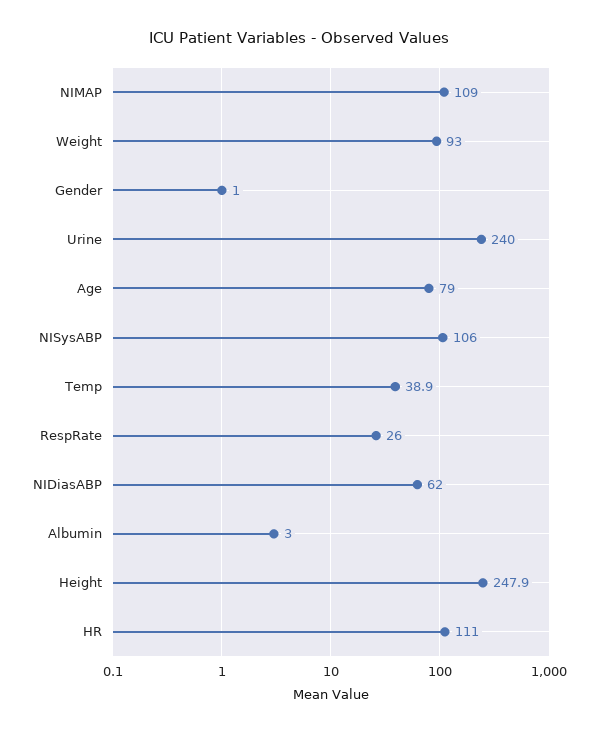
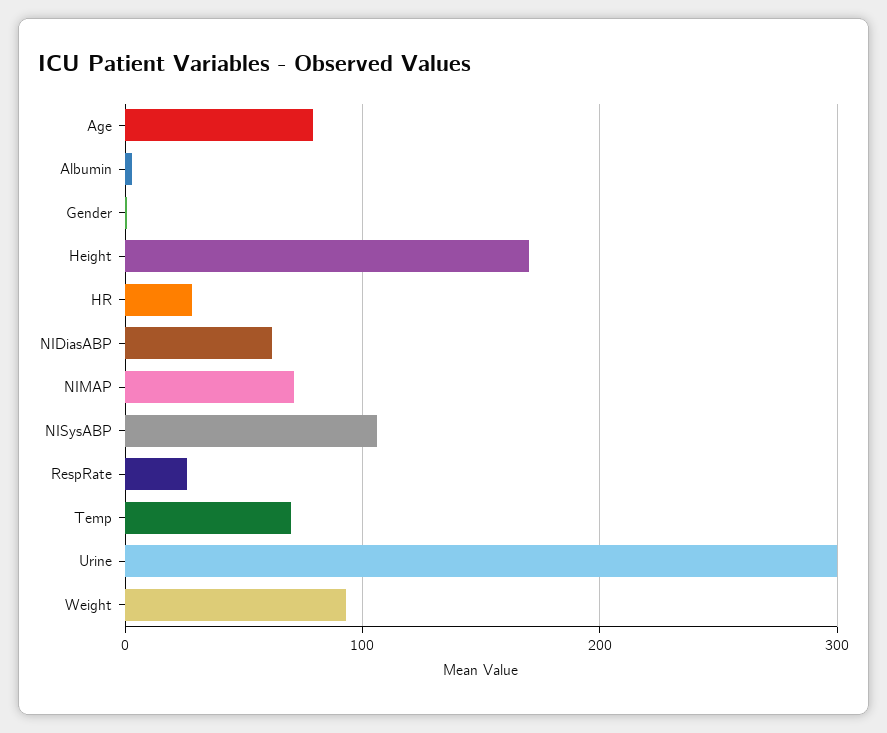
NIMAP: 109 -> 70
Urine: 240 -> 300
Temp: 38.9 -> 70
Height: 247.9 -> 170
HR: 111 -> 30

